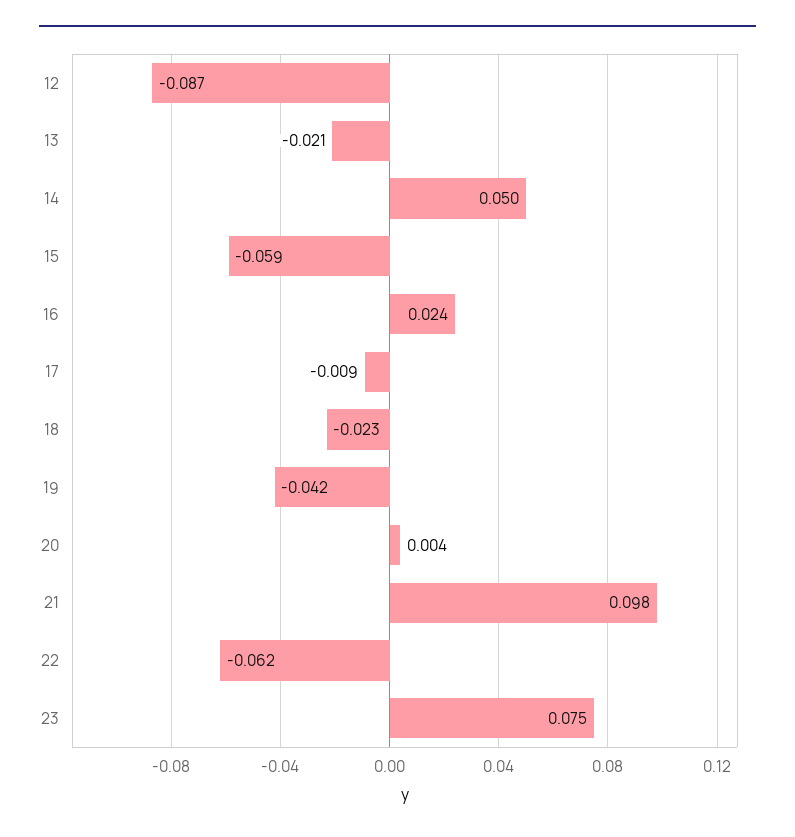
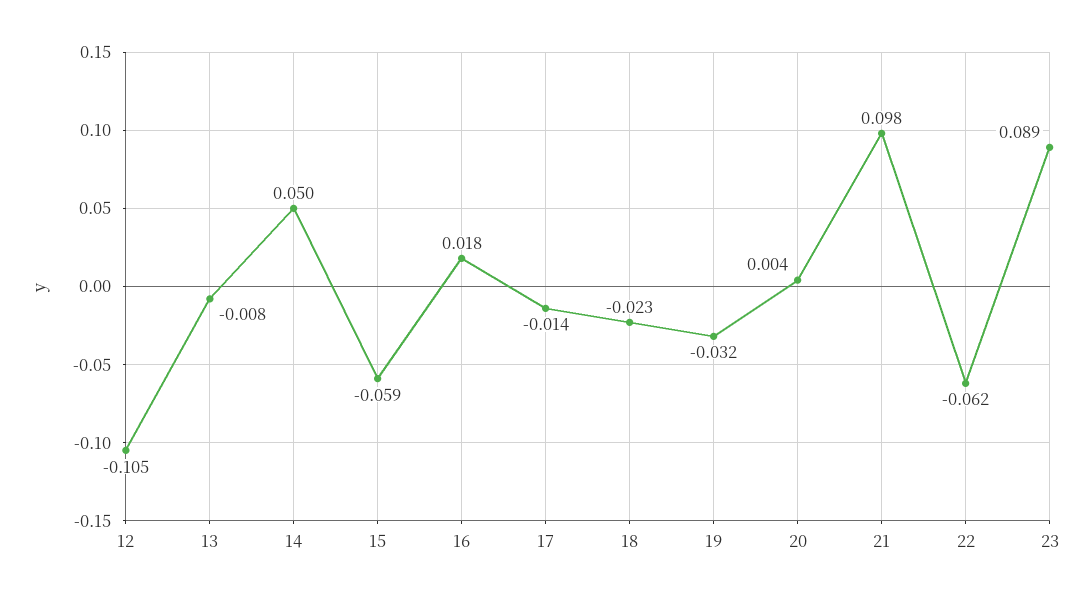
12: -0.087 -> -0.105
13: -0.021 -> -0.008
16: 0.024 -> 0.018
17: -0.009 -> -0.014
19: -0.042 -> -0.032
23: 0.075 -> 0.089

